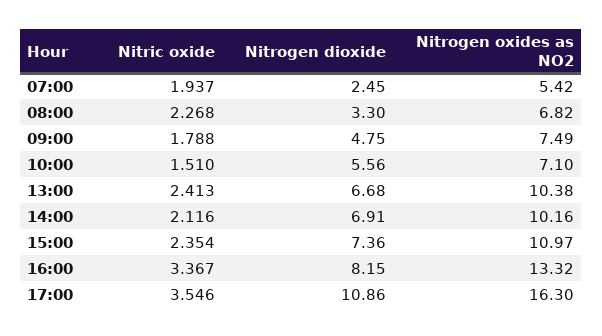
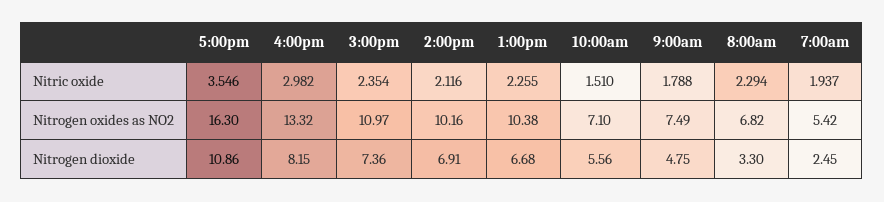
Nitric oxide, 08:00: 2.268 -> 2.294
Nitric oxide, 13:00: 2.413 -> 2.255
Nitric oxide, 16:00: 3.367 -> 2.982

